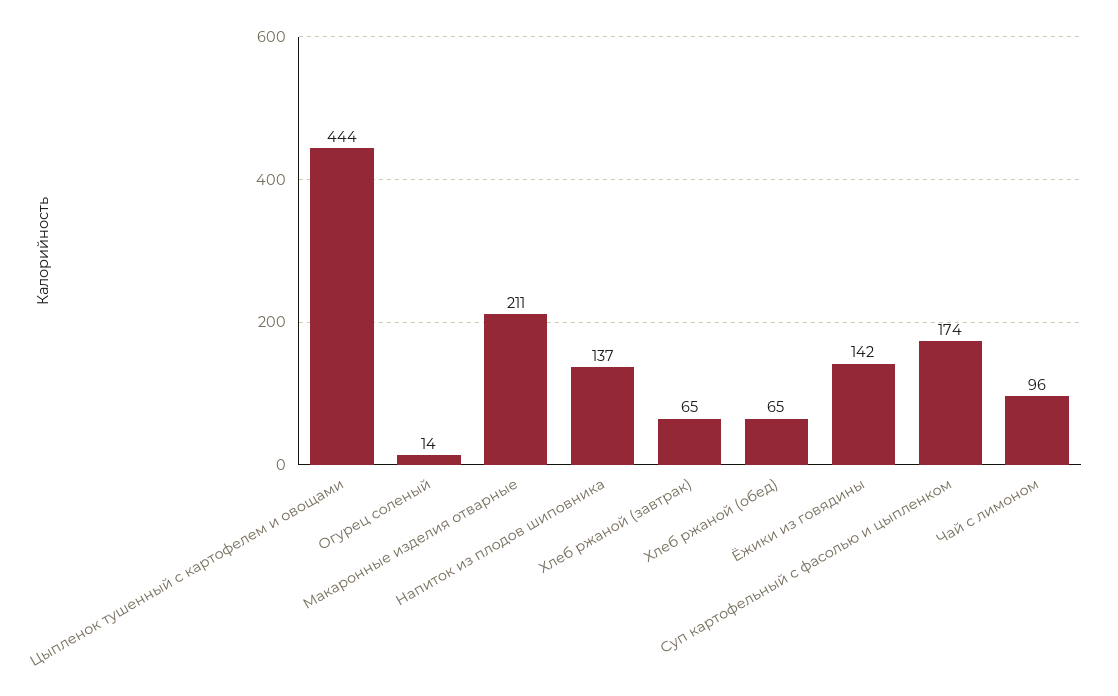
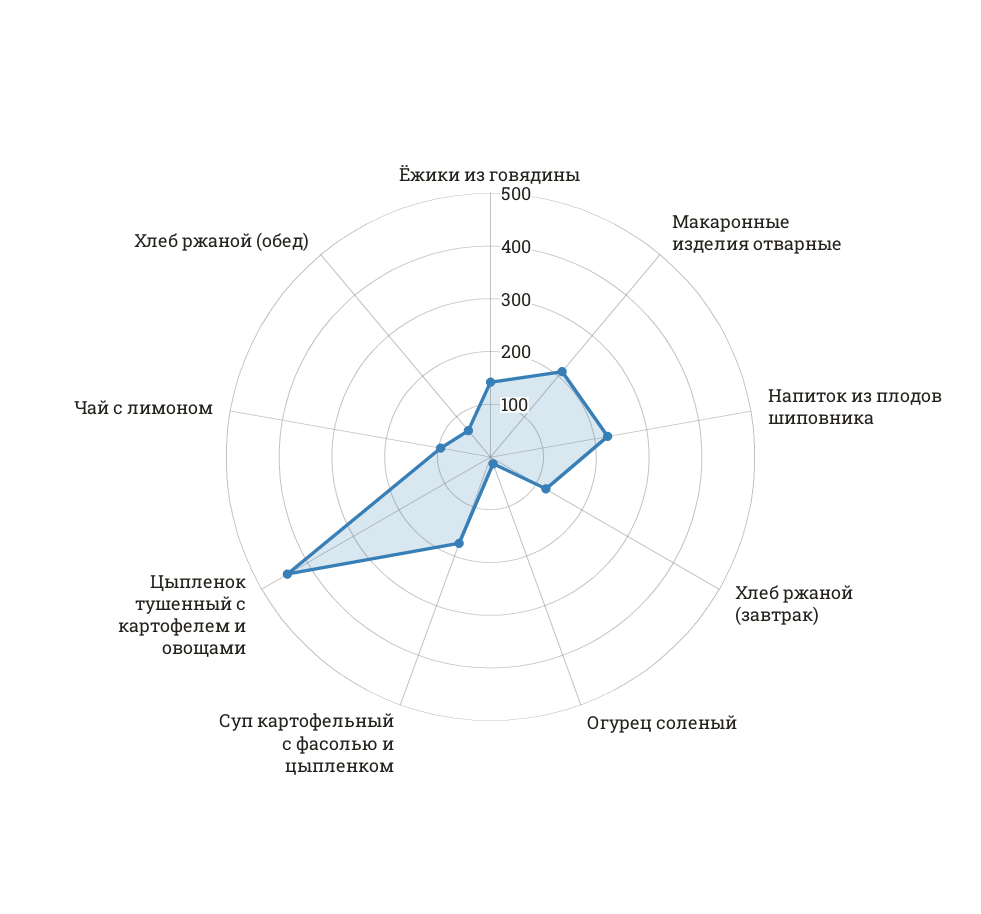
Напиток из плодов шиповника: 137 -> 220
Хлеб ржаной (завтрак): 65 -> 120

